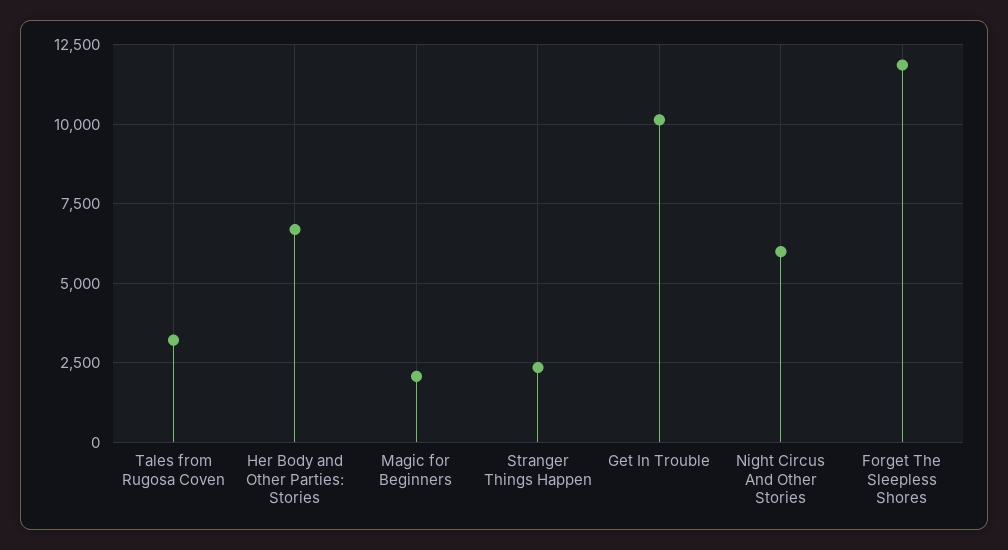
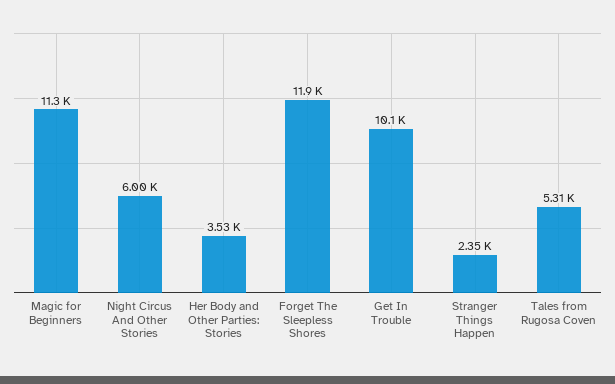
Tales from Rugosa Coven: 3250 -> 5310
Her Body and Other Parties: Stories: 6750 -> 3530
Magic for Beginners: 2000 -> 11300

